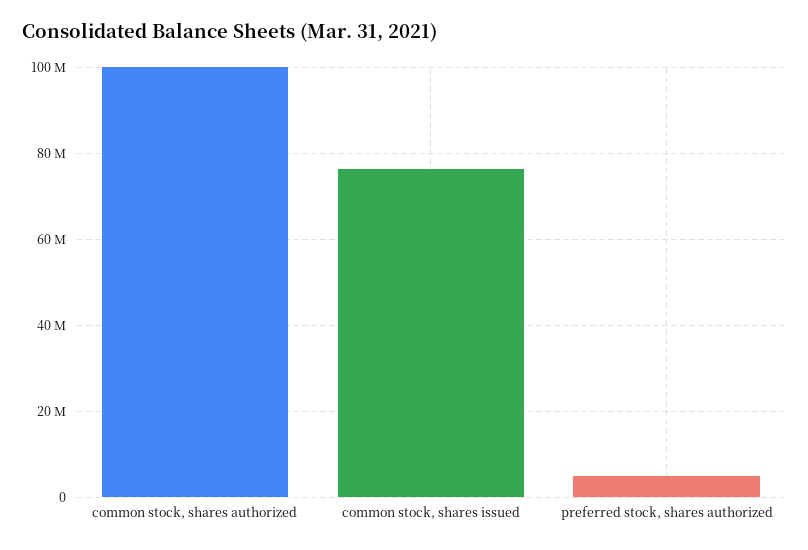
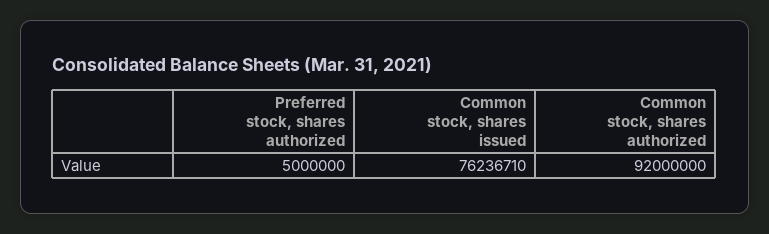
common stock, shares authorized: 100000000 -> 92000000

